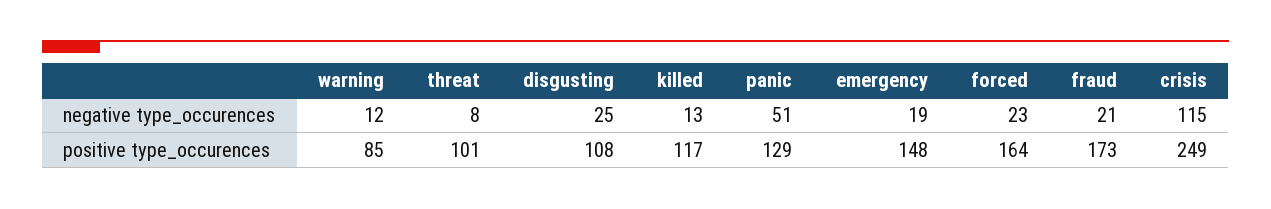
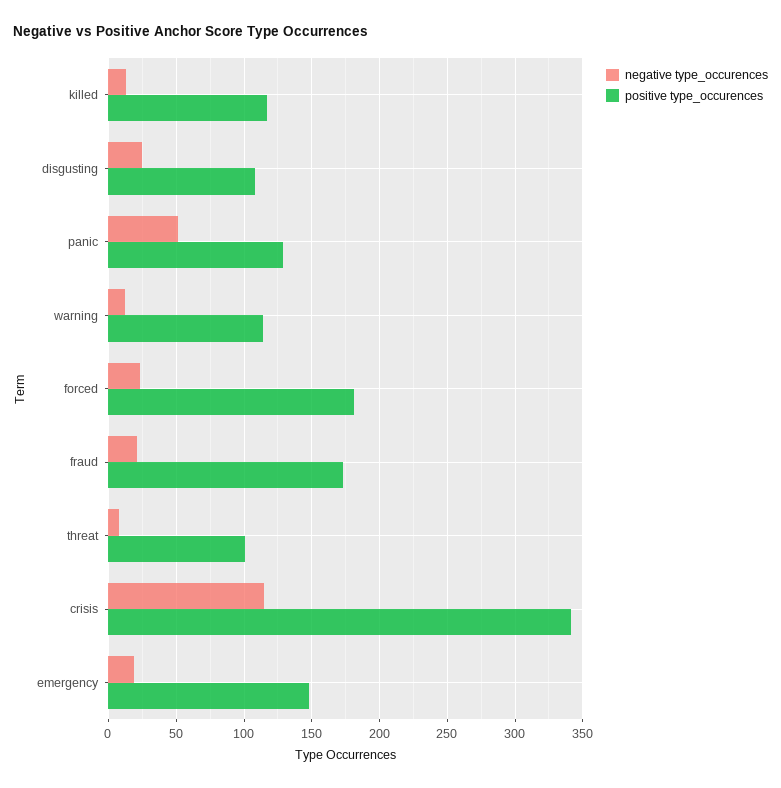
positive type_occurences, warning: 85 -> 115
positive type_occurences, forced: 164 -> 180
positive type_occurences, crisis: 249 -> 340

